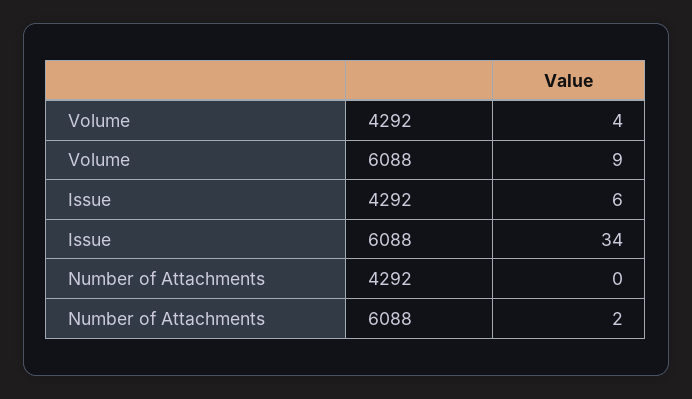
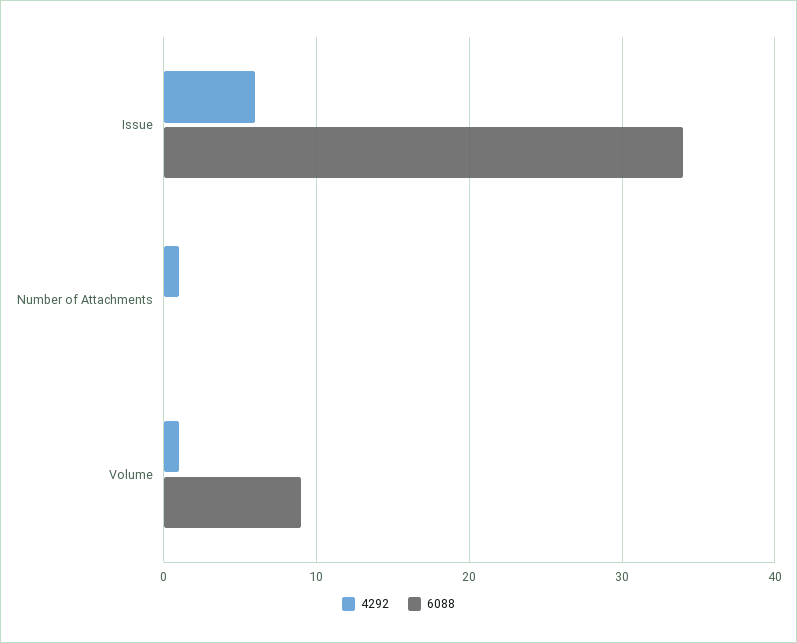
4292, Volume: 4 -> 1
4292, Number of Attachments: 0 -> 1
6088, Number of Attachments: 2 -> 0

